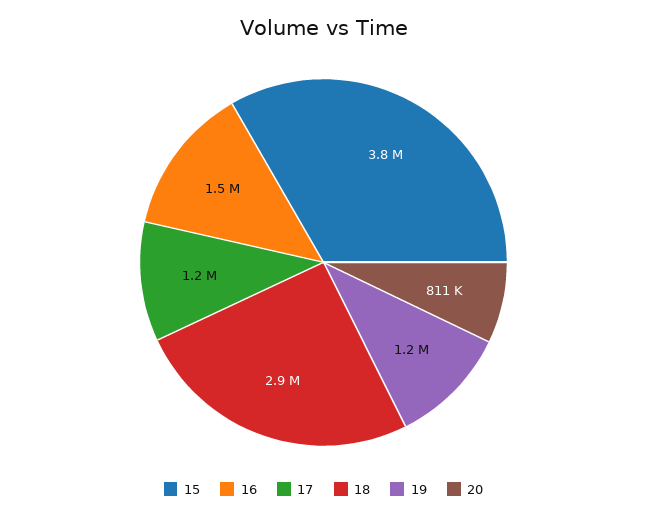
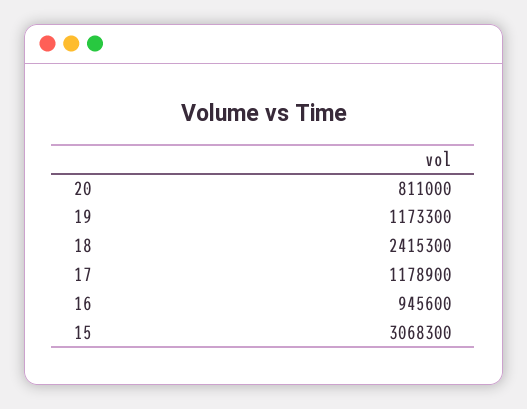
15: 3800000 -> 3068300
16: 1500000 -> 945600
18: 2900000 -> 2415300

